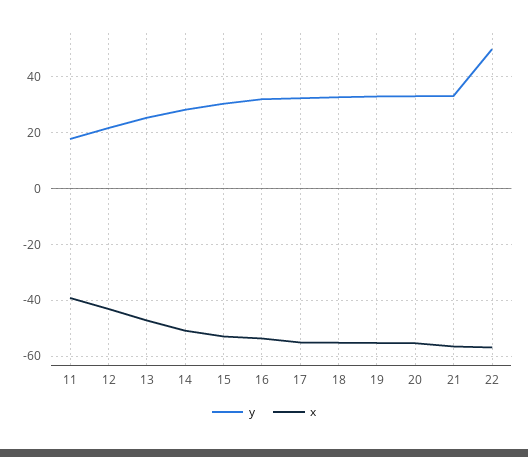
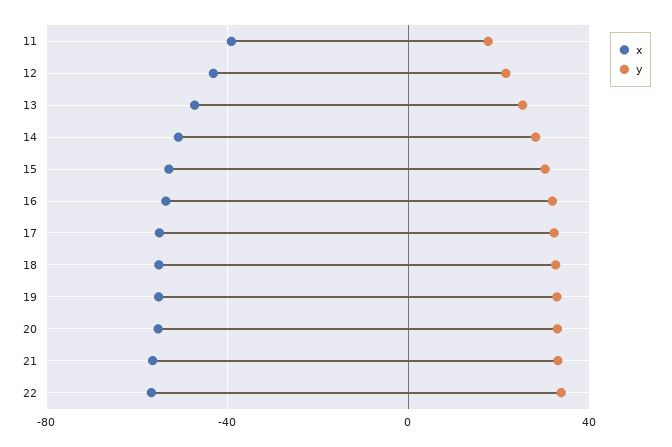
y, 22: 50 -> 35

